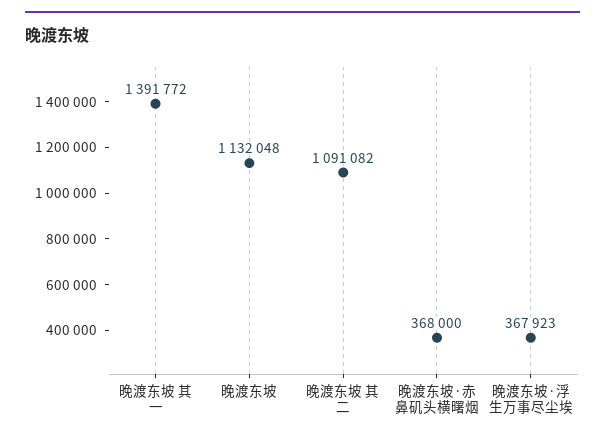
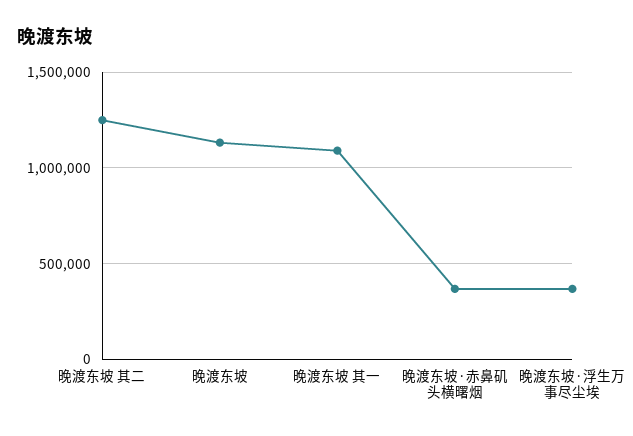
晚渡东坡 其一: 1391772 -> 1100000
晚渡东坡 其二: 1091082 -> 1250000

